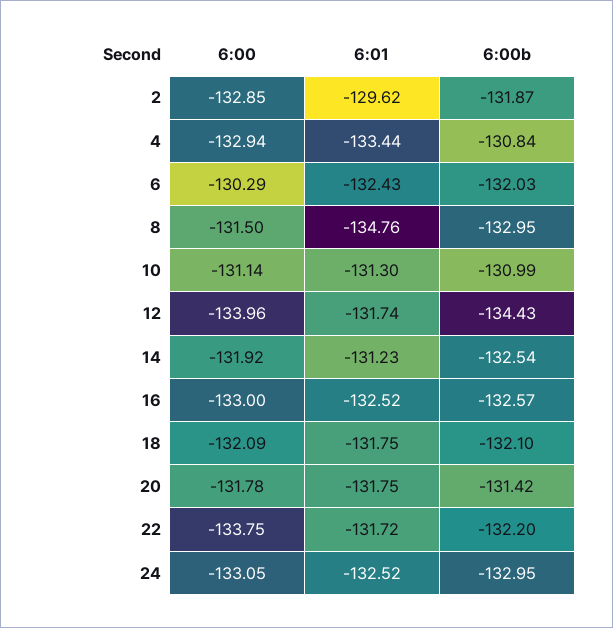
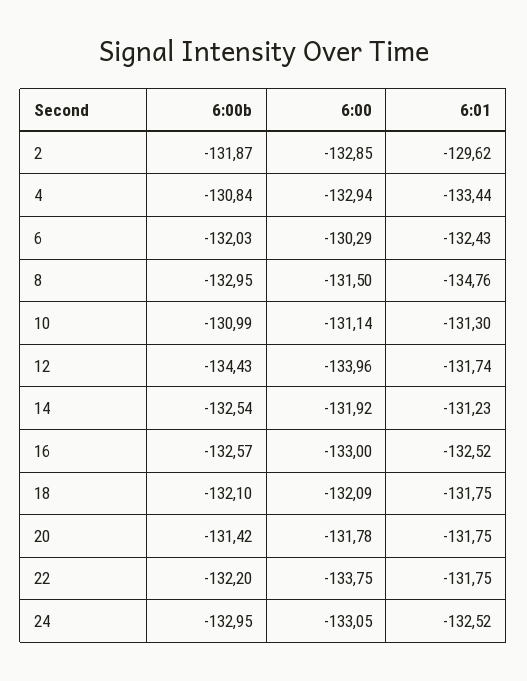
6:01, 22: -131.72 -> -131.75

